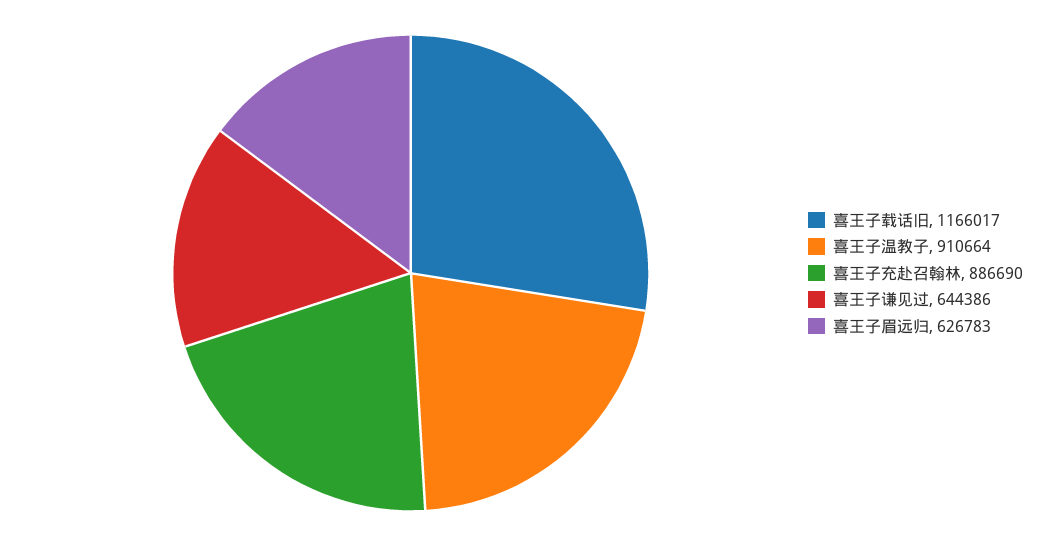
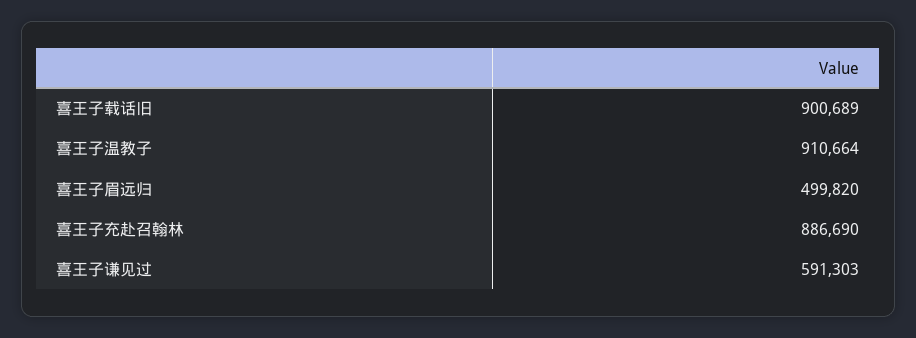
喜王子载话旧: 1166017 -> 900689
喜王子谦见过: 644386 -> 591303
喜王子眉远归: 626783 -> 499820

